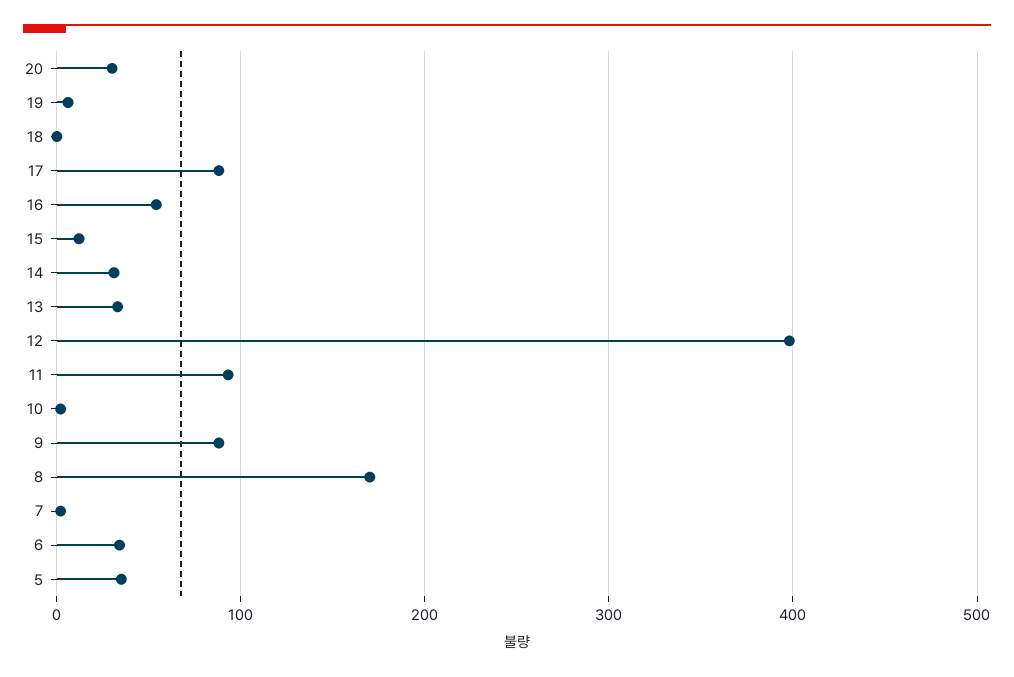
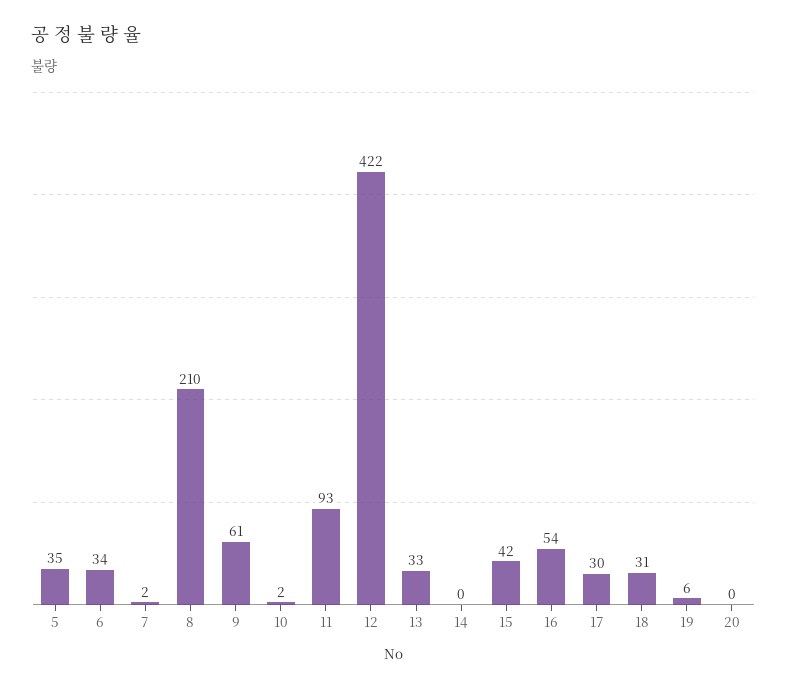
20: 30 -> 0
18: 0 -> 31
17: 90 -> 30
15: 10 -> 42
14: 30 -> 0
12: 400 -> 422
9: 90 -> 61
8: 170 -> 210

